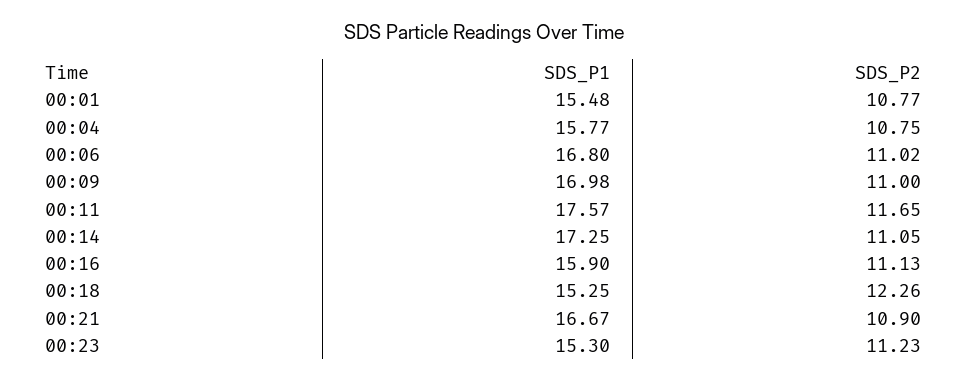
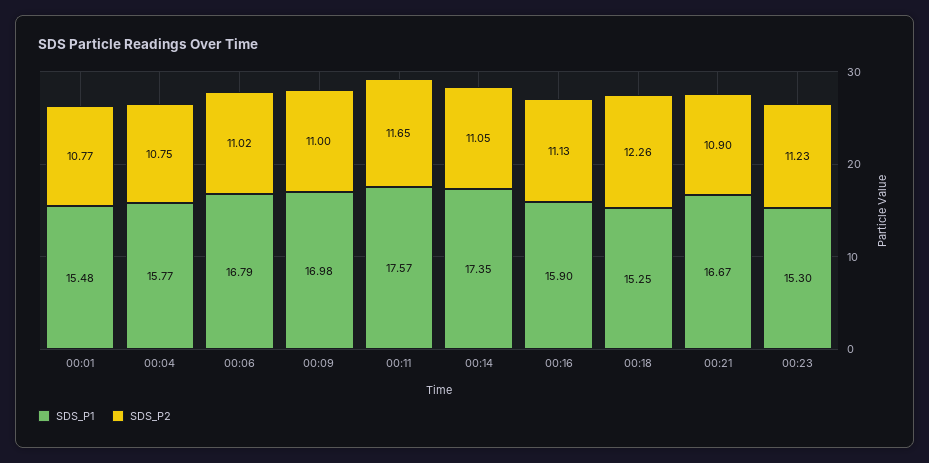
SDS_P1, 00:06: 16.8 -> 16.79
SDS_P1, 00:14: 17.25 -> 17.35

